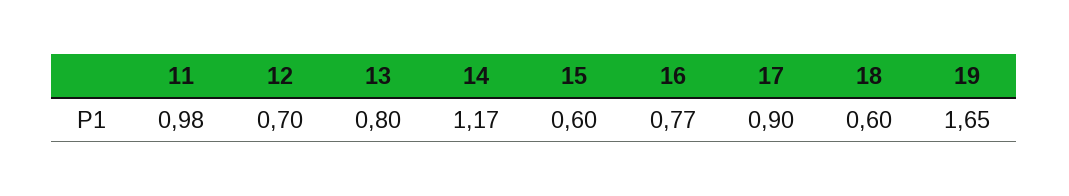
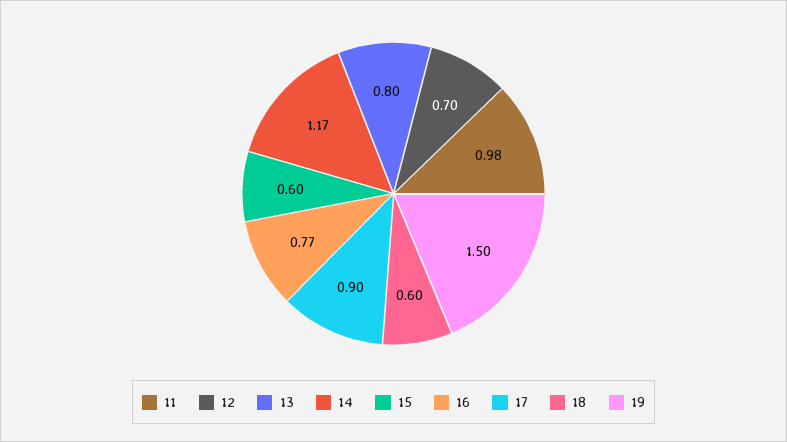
19: 1.65 -> 1.5

